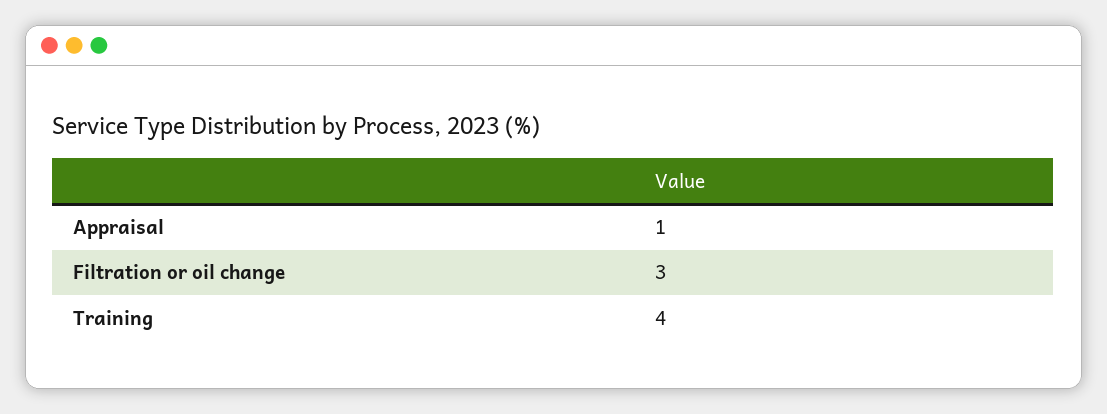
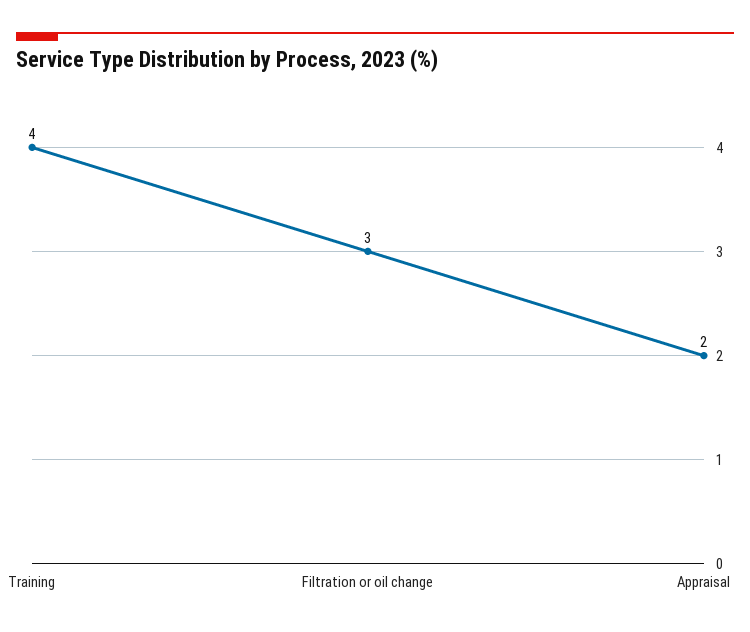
Appraisal: 1 -> 2

